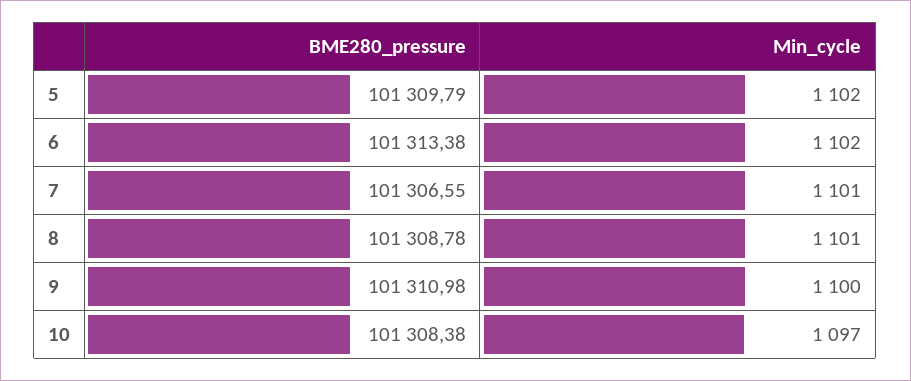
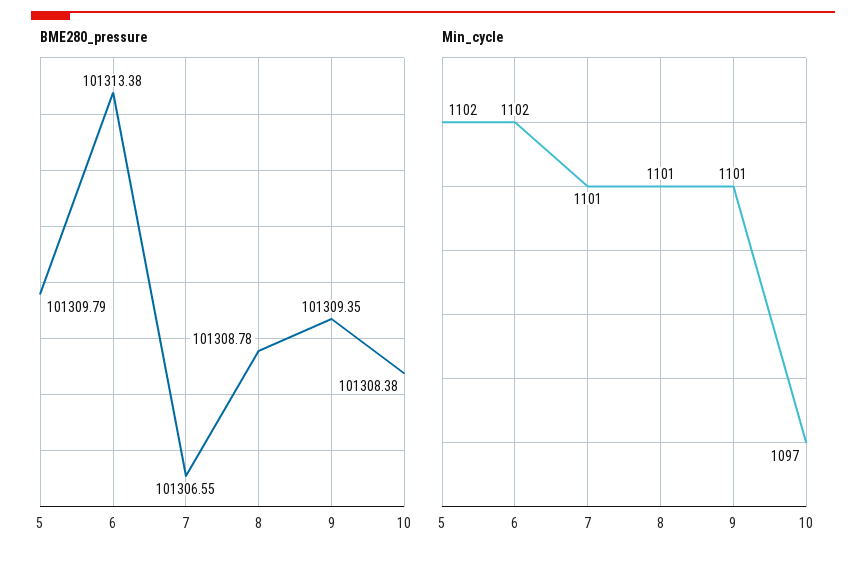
BME280_pressure, 9: 101310.98 -> 101309.35
Min_cycle, 9: 1100 -> 1101

